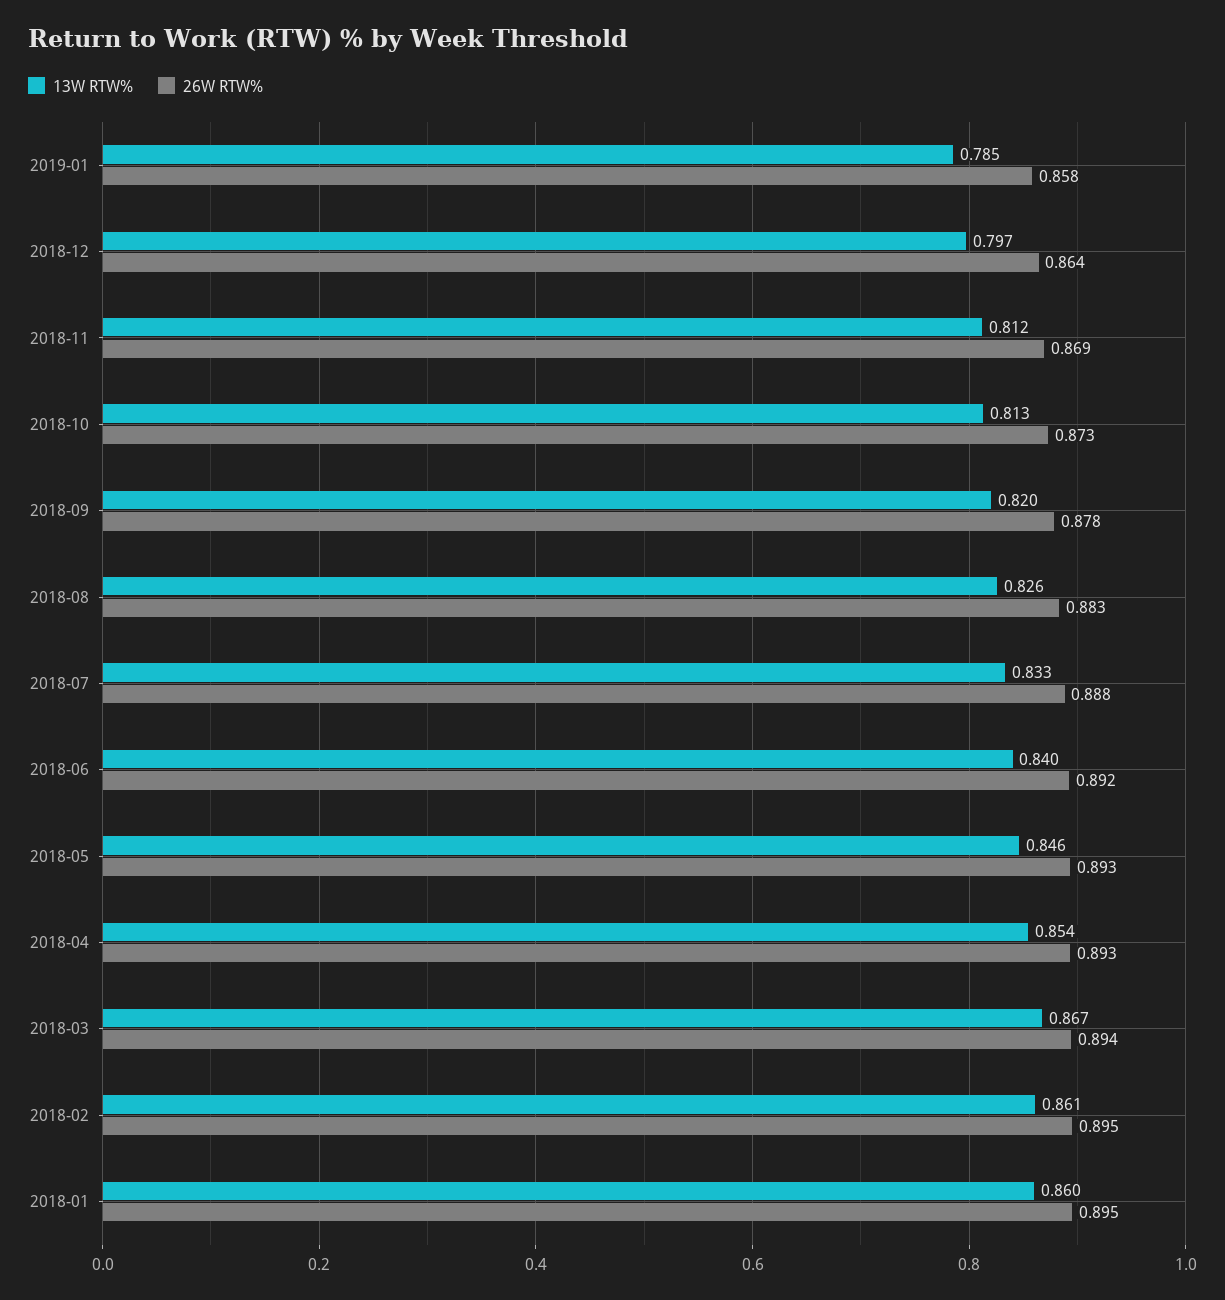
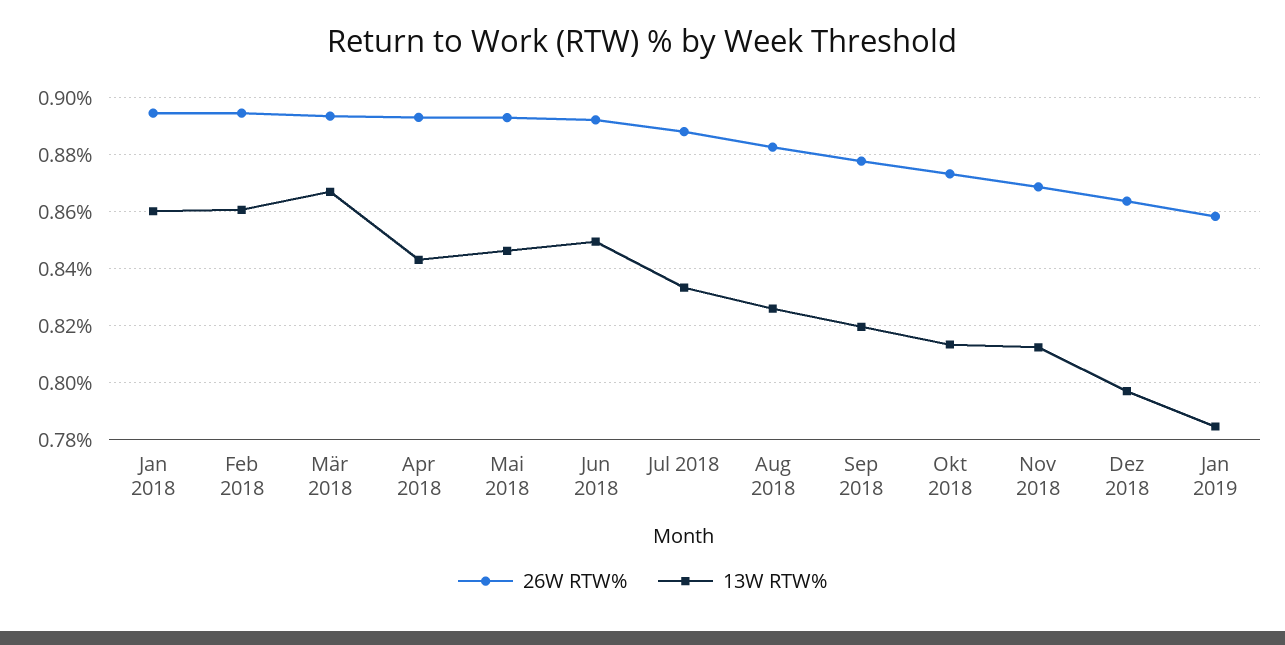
13W RTW%, 2018-06: 0.84 -> 0.85
13W RTW%, 2018-04: 0.854 -> 0.8425

